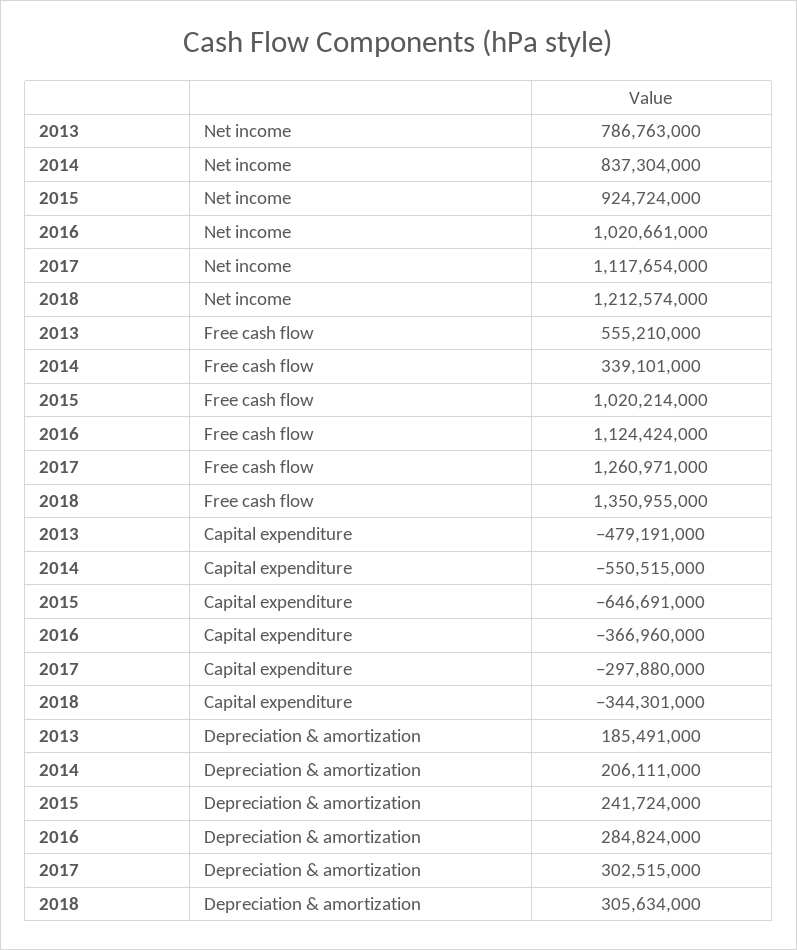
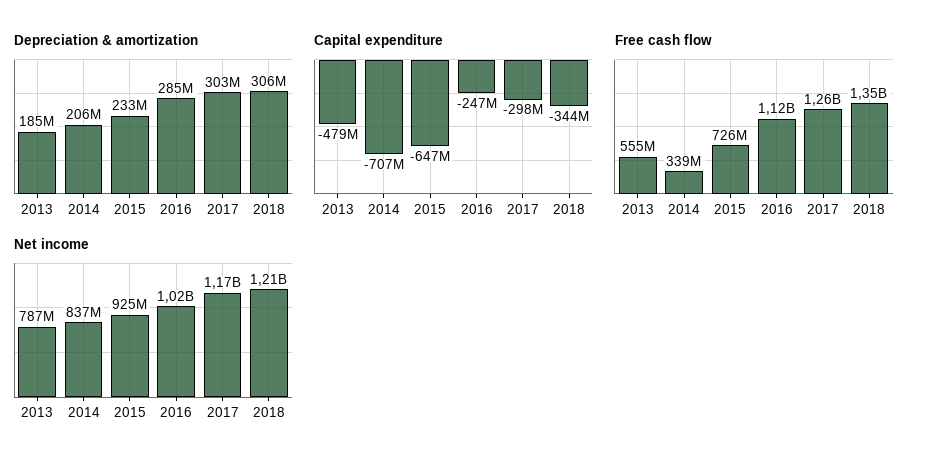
Net income, 2017: 1117654000 -> 1170000000
Free cash flow, 2015: 1020214000 -> 726000000
Capital expenditure, 2014: -550515000 -> -707000000
Capital expenditure, 2016: -366960000 -> -247000000
Depreciation & amortization, 2015: 241724000 -> 233000000

